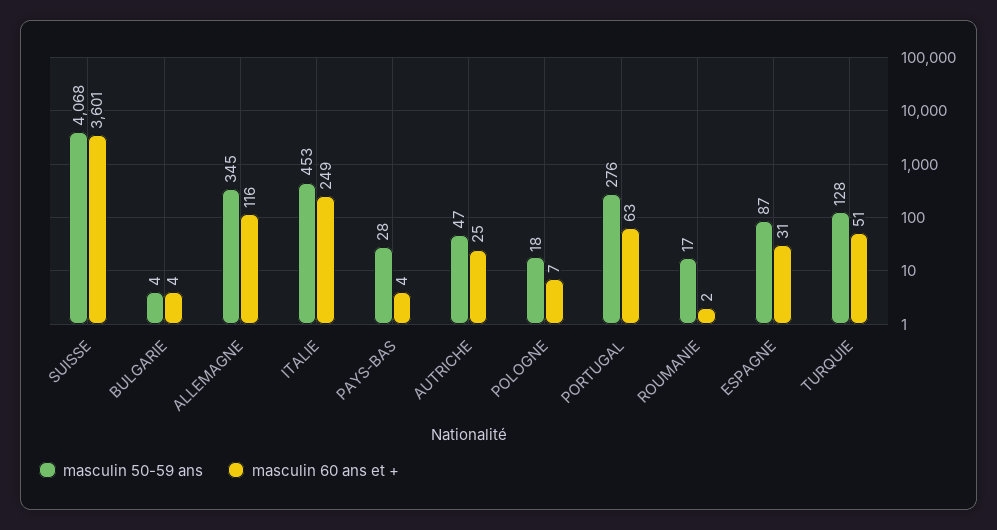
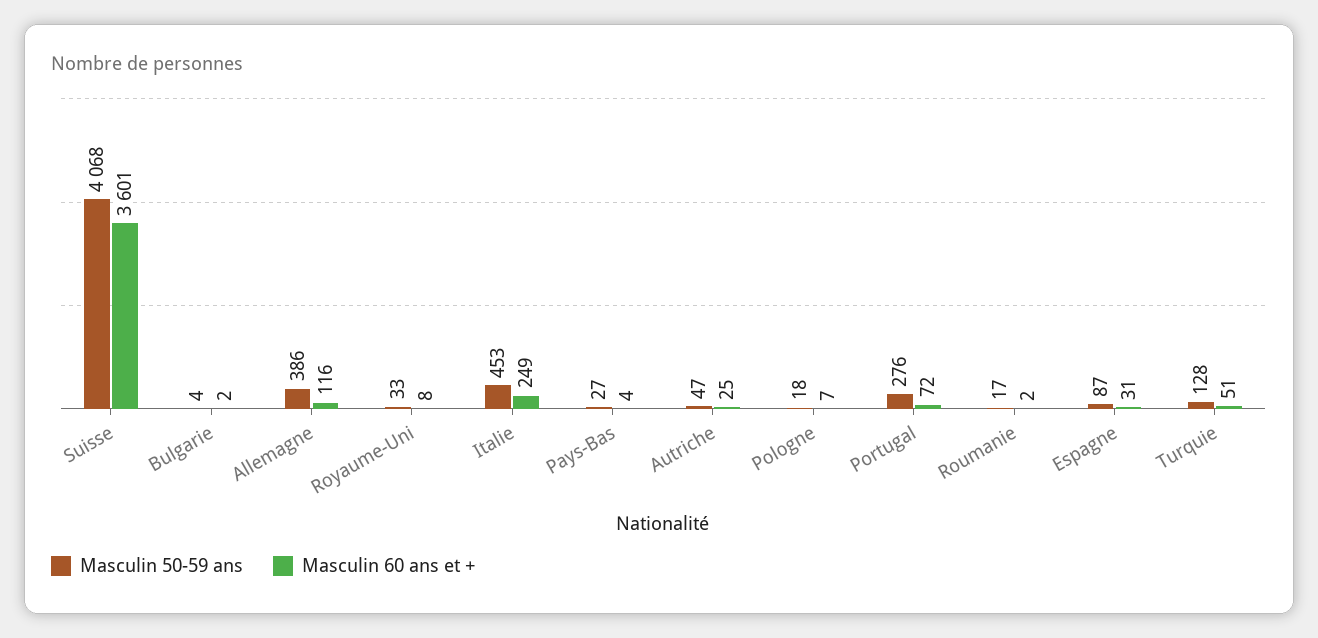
masculin 60 ans et +, BULGARIE: 4 -> 2
masculin 50-59 ans, ALLEMAGNE: 345 -> 386
masculin 50-59 ans, PAYS-BAS: 28 -> 27
masculin 60 ans et +, PORTUGAL: 63 -> 72
masculin 50-59 ans, Royaume-Uni: none -> 33
masculin 60 ans et +, Royaume-Uni: none -> 8

